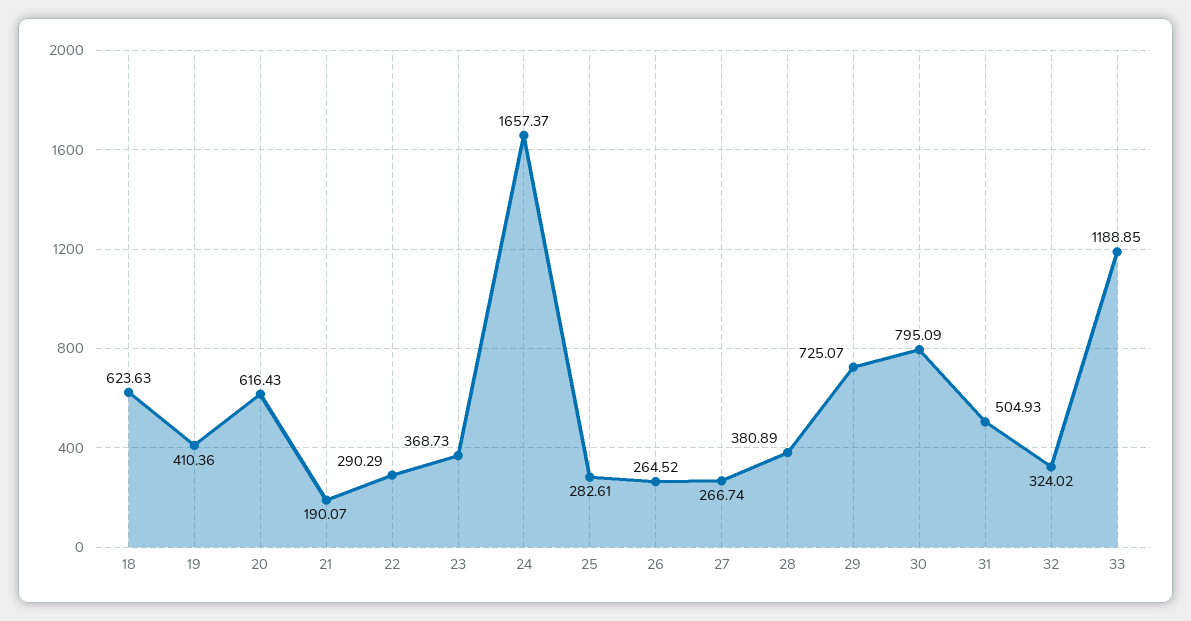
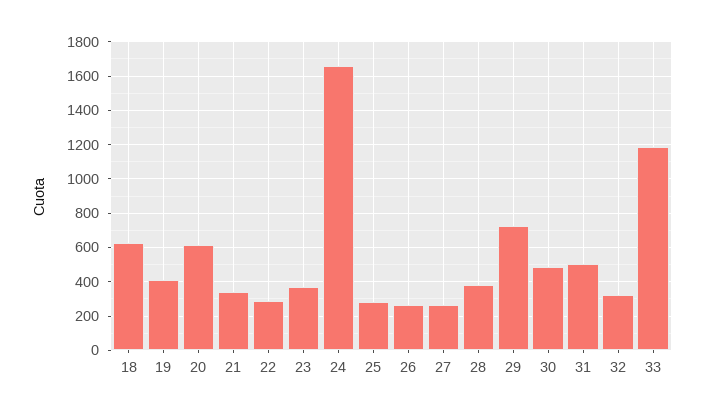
21: 190.07 -> 350
30: 795.09 -> 500

